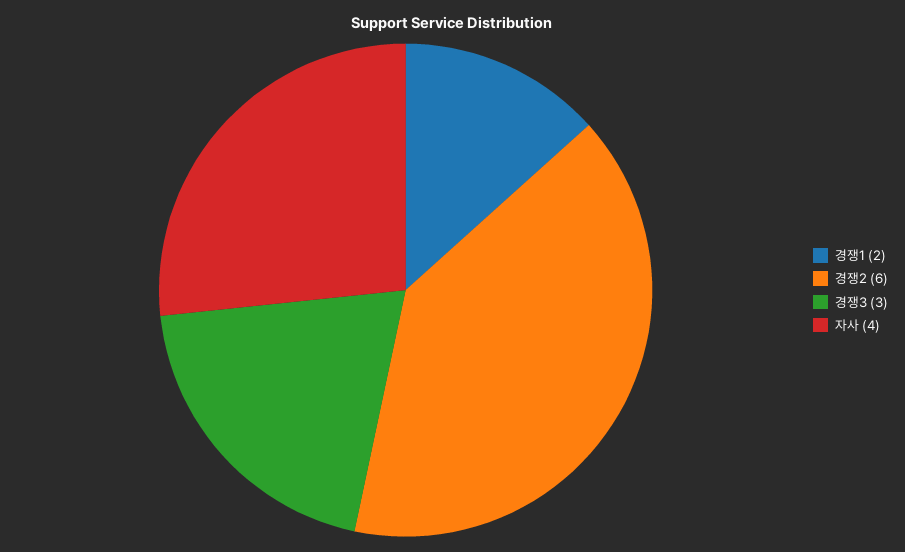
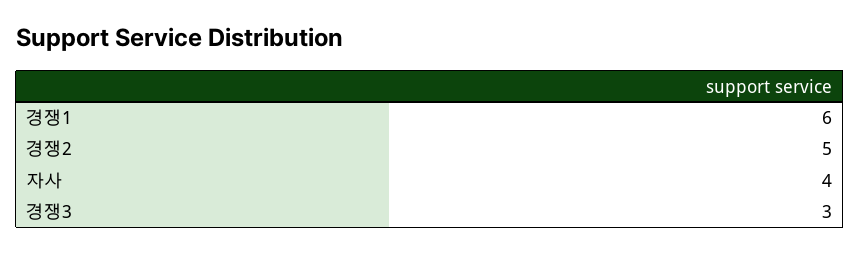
경쟁1: 2 -> 6
경쟁2: 6 -> 5

